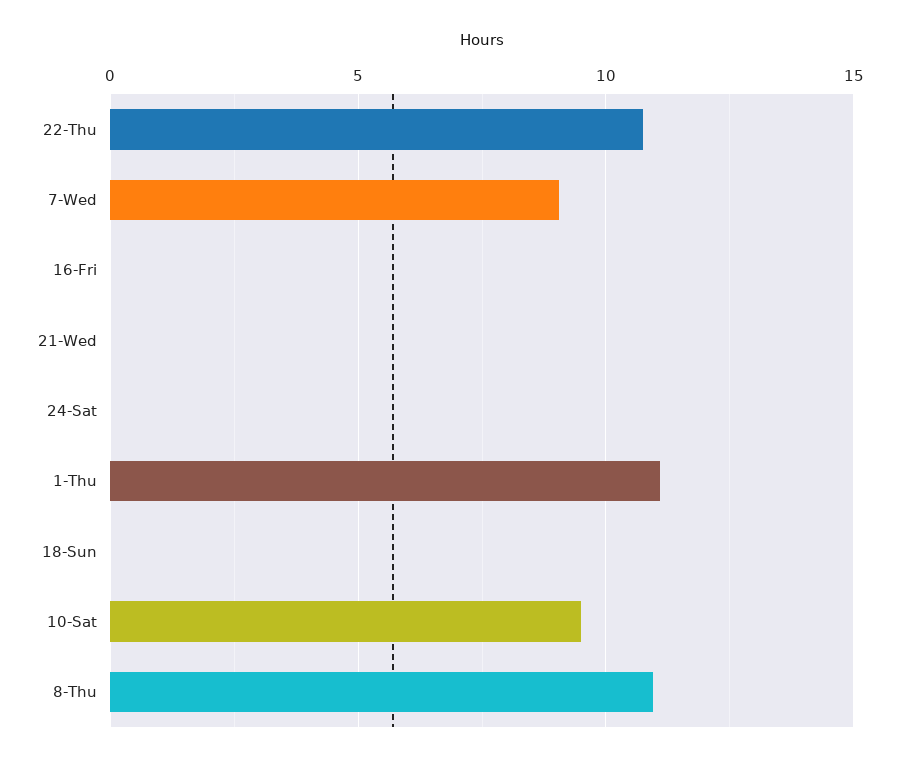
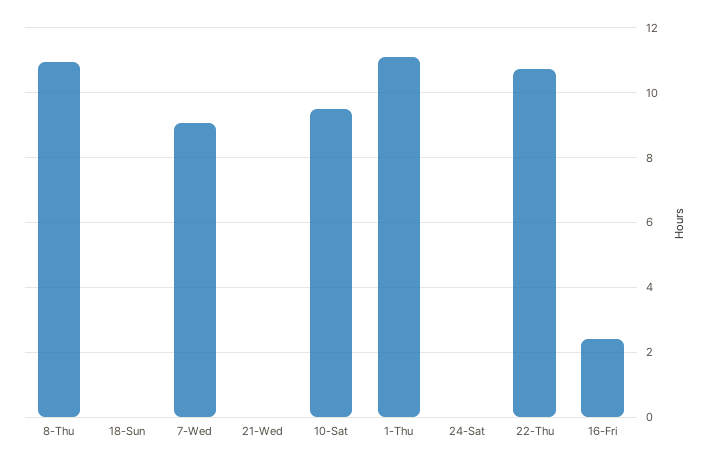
16-Fri: 0 -> 2.4

